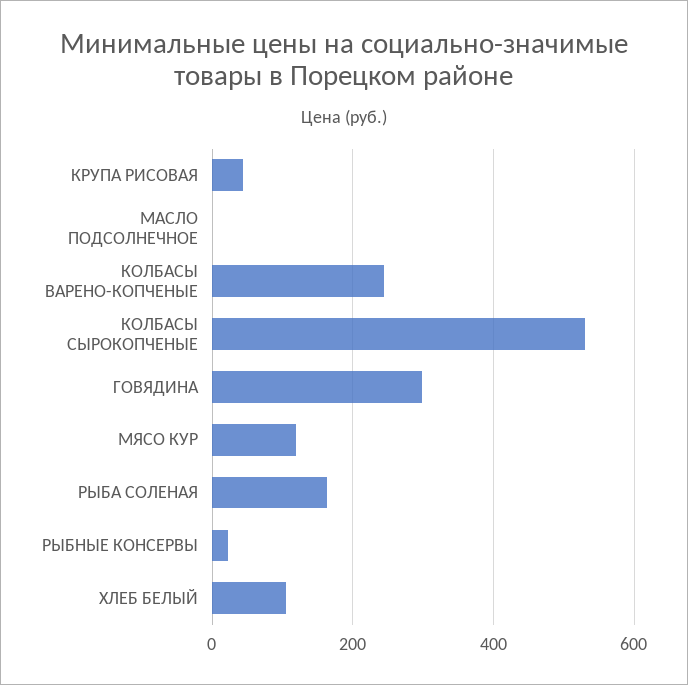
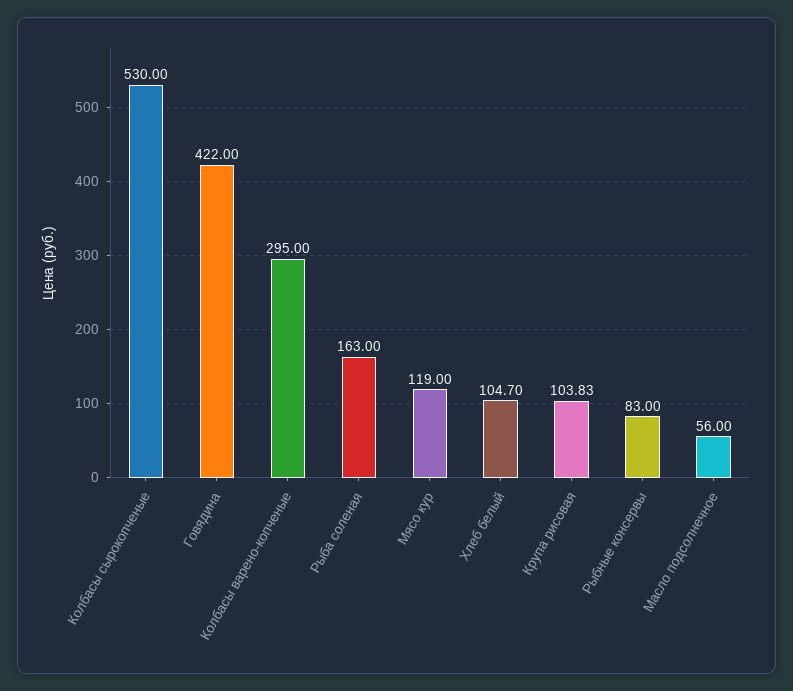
КРУПА РИСОВАЯ: 40 -> 103.83
МАСЛО ПОДСОЛНЕЧНОЕ: 0 -> 56
КОЛБАСЫ ВАРЕНО-КОПЧЕНЫЕ: 240 -> 295
ГОВЯДИНА: 300 -> 422
РЫБНЫЕ КОНСЕРВЫ: 20 -> 83

